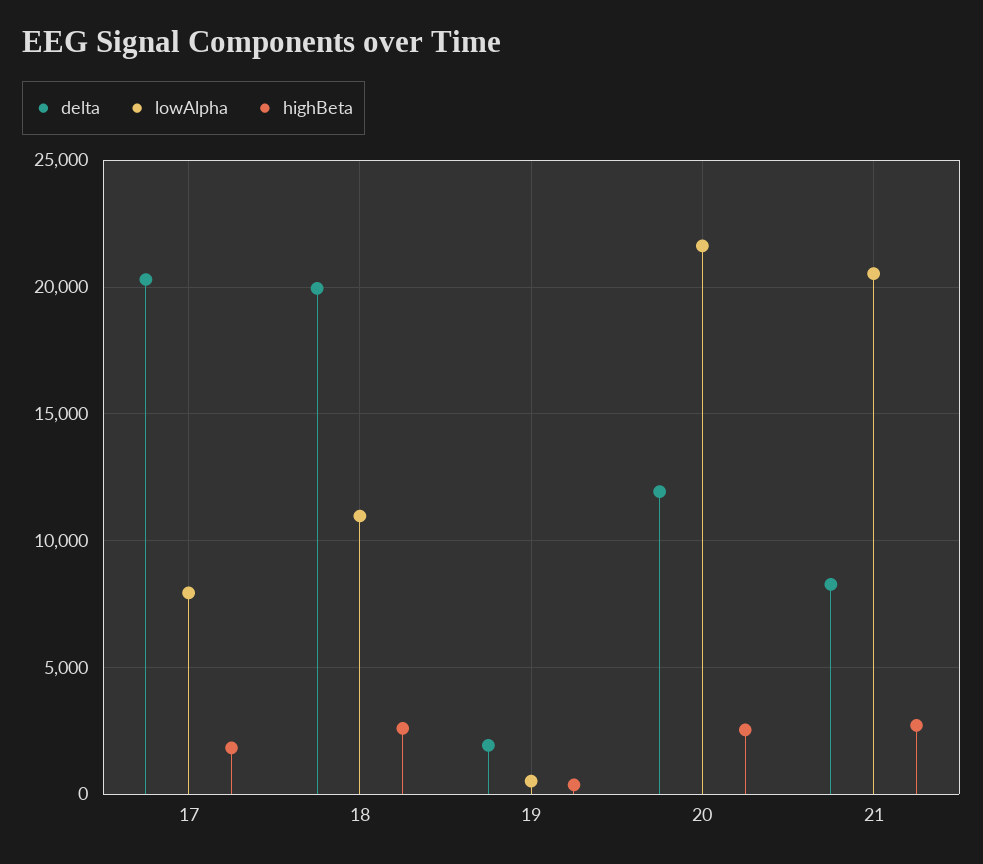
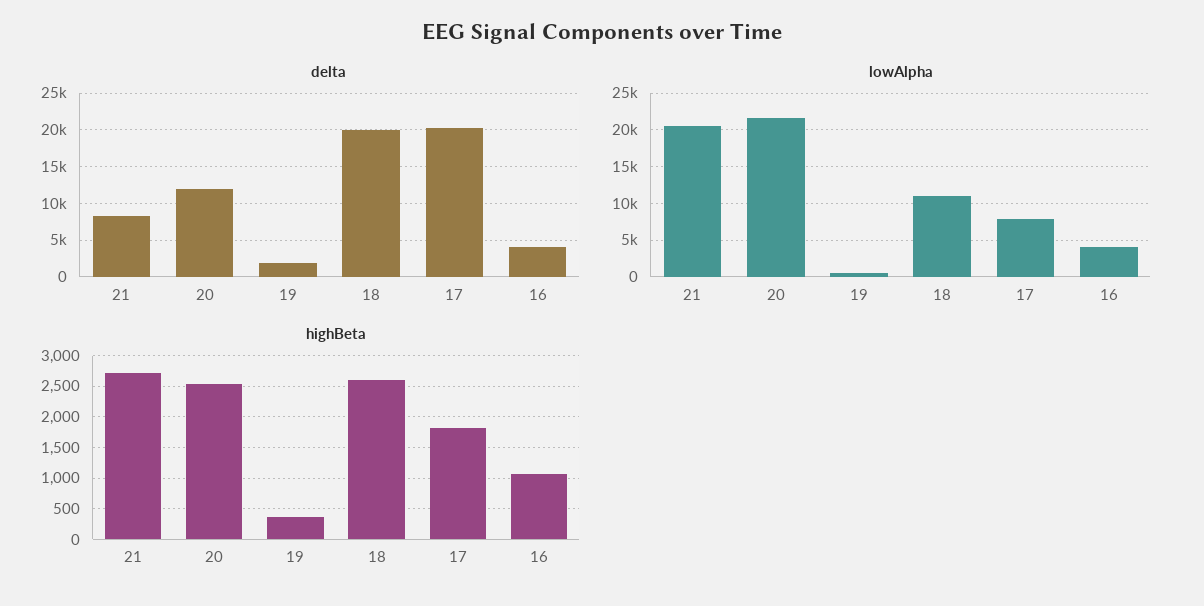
delta, 16: none -> 4000
lowAlpha, 16: none -> 4000
highBeta, 16: none -> 1100

